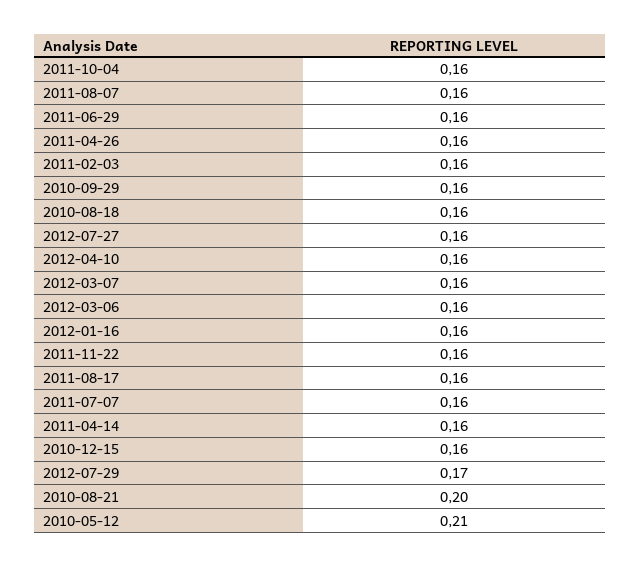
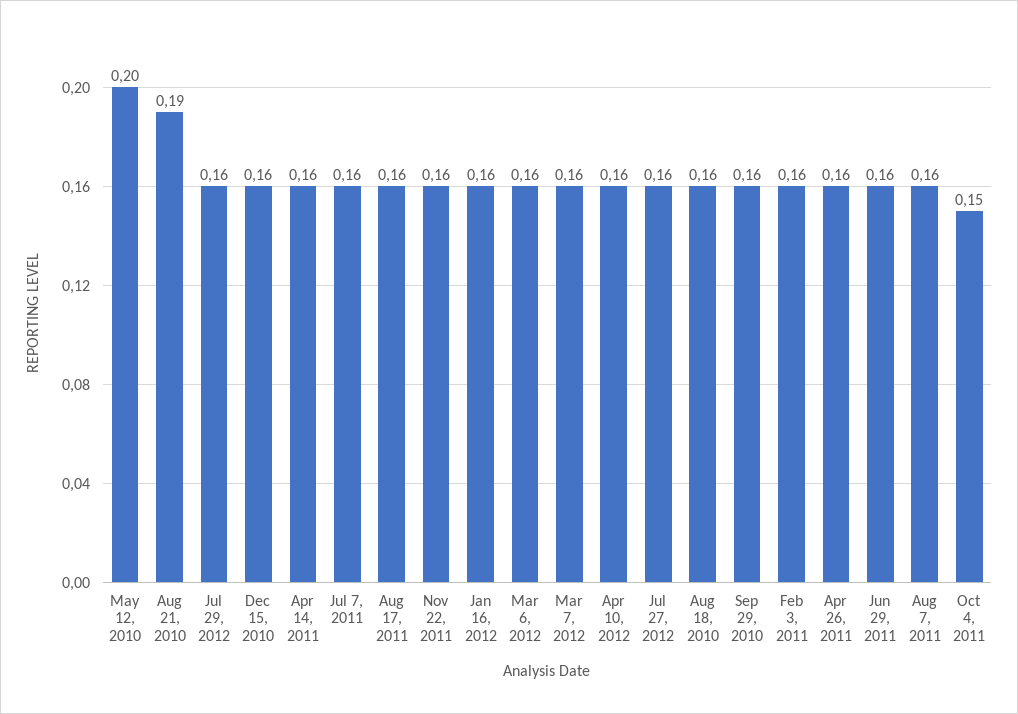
2011-10-04: 0.16 -> 0.15
2012-07-29: 0.17 -> 0.16
2010-08-21: 0.2 -> 0.19
2010-05-12: 0.21 -> 0.2

